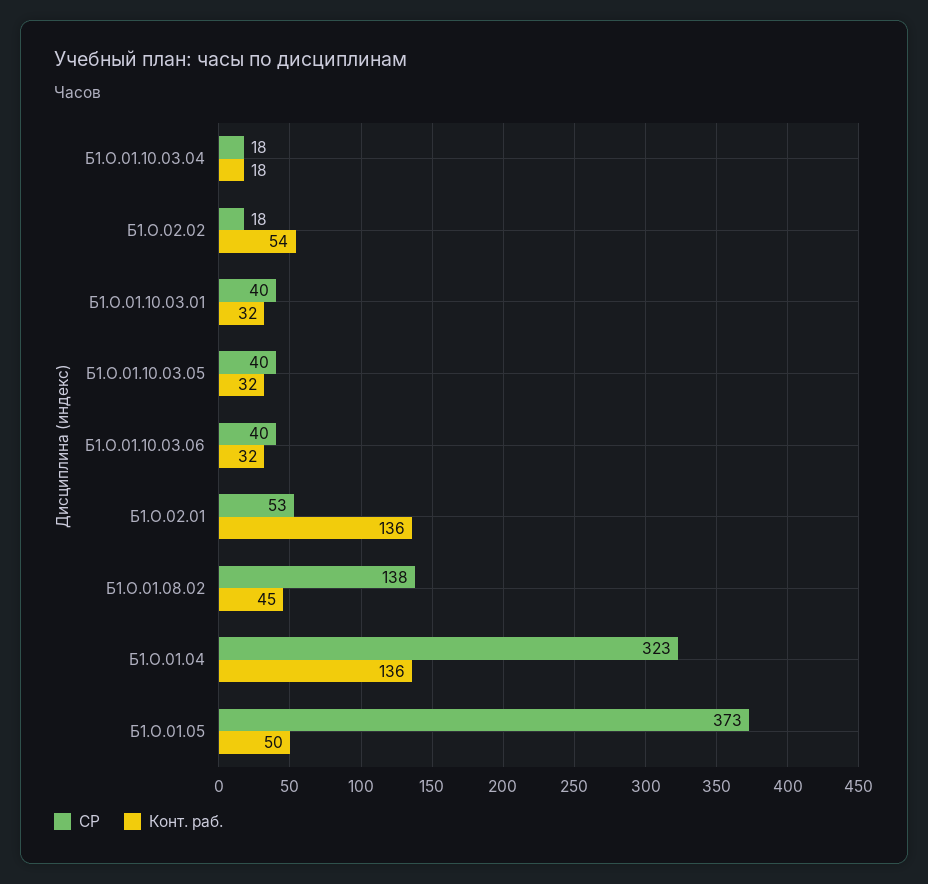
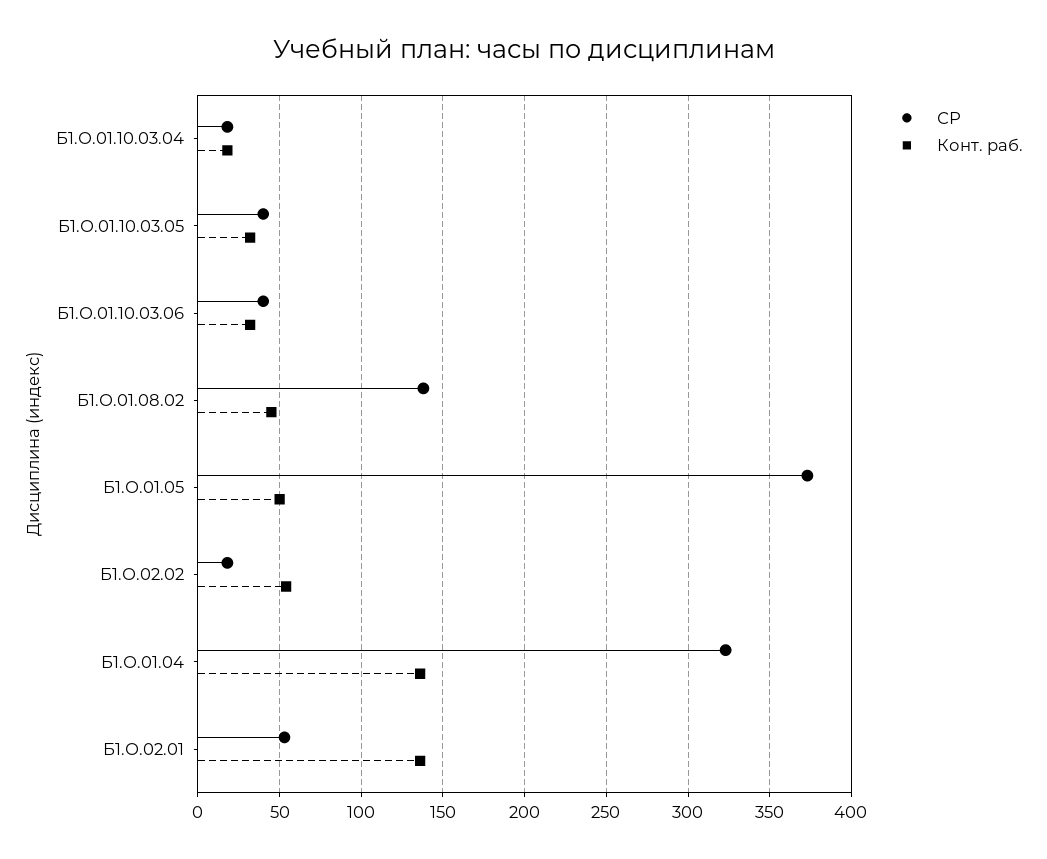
СР, Б1.О.01.10.03.01: 40 -> none
Конт. раб., Б1.О.01.10.03.01: 32 -> none

